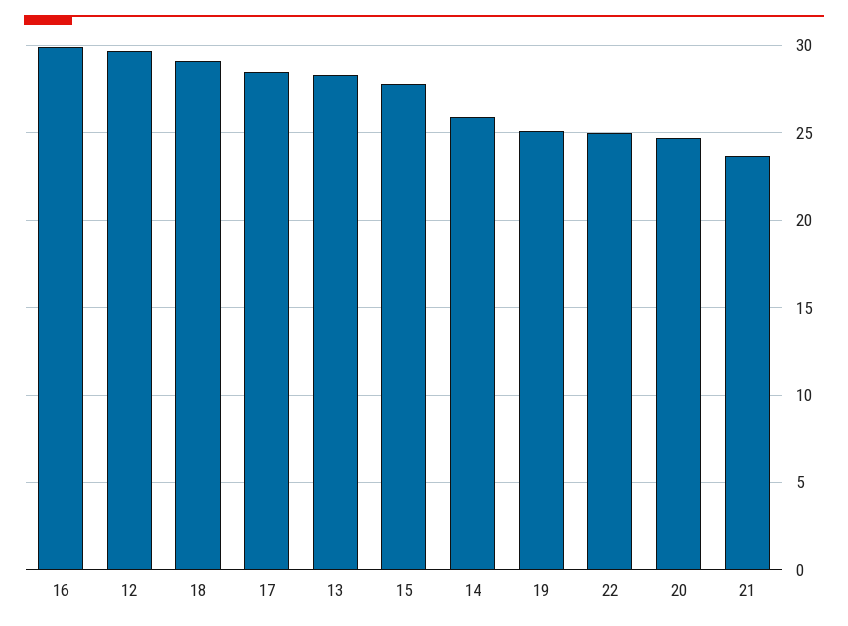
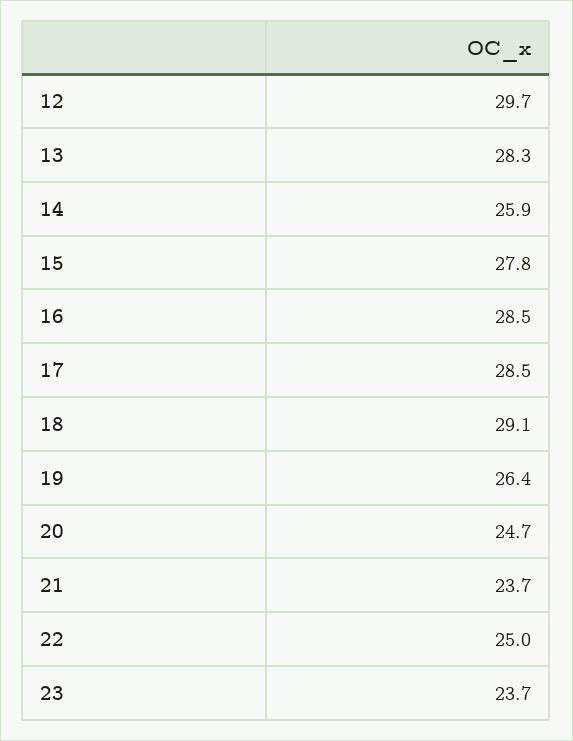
16: 30 -> 28.5
19: 25 -> 26.4
23: none -> 23.7

